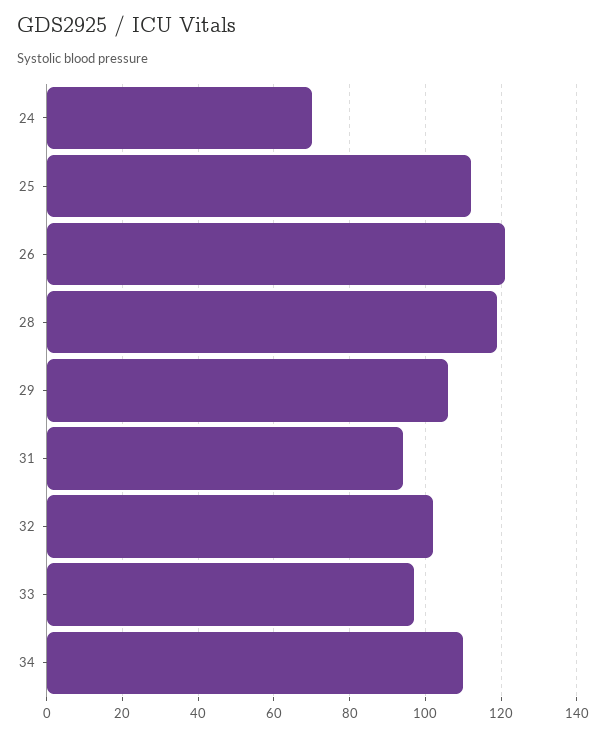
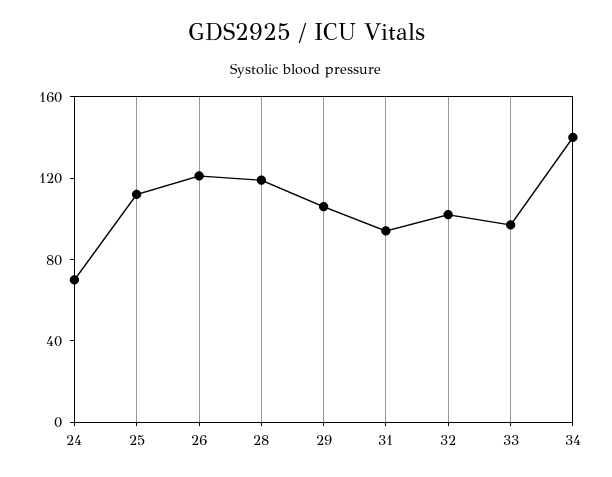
34: 110 -> 140

